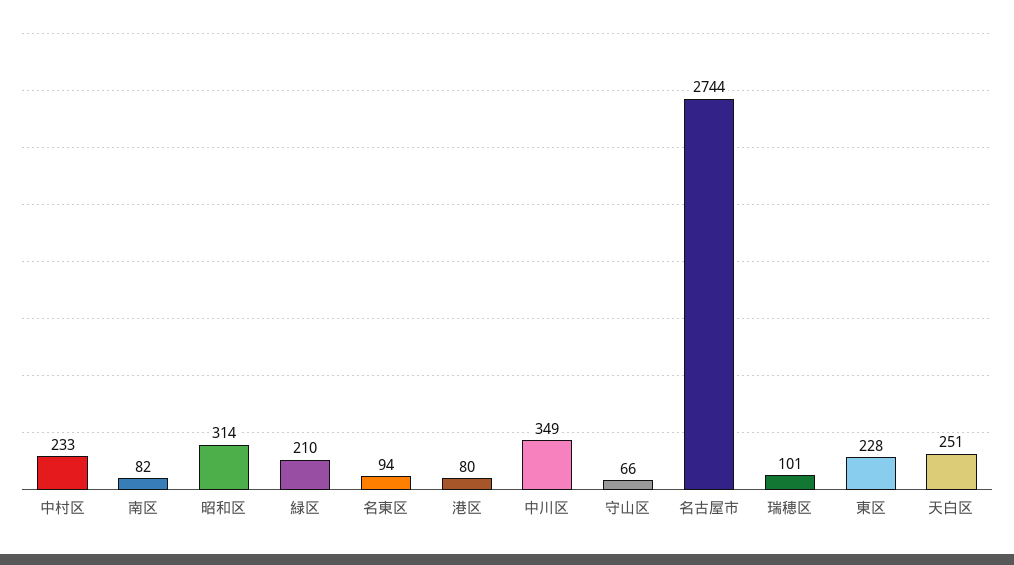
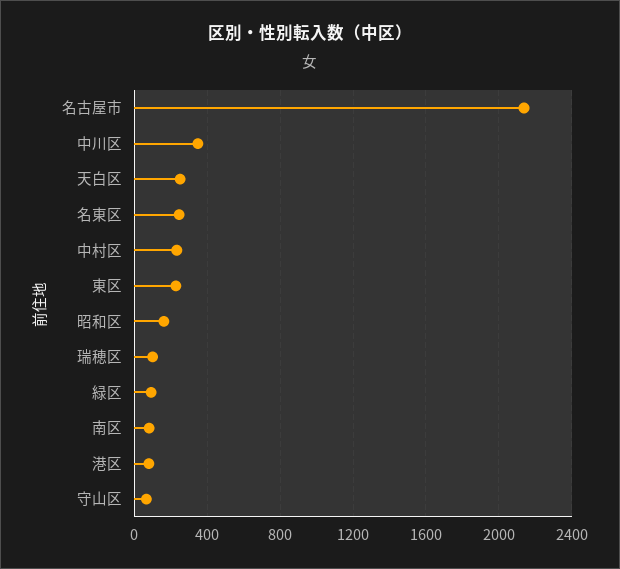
昭和区: 314 -> 150
緑区: 210 -> 100
名東区: 94 -> 250
名古屋市: 2744 -> 2150

